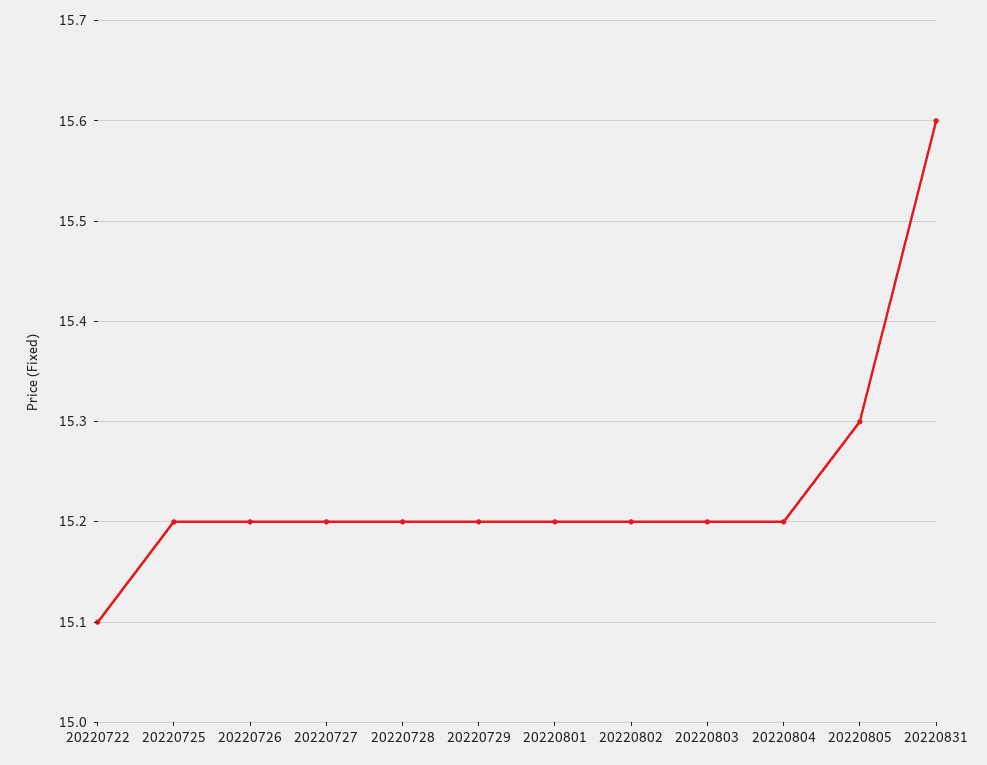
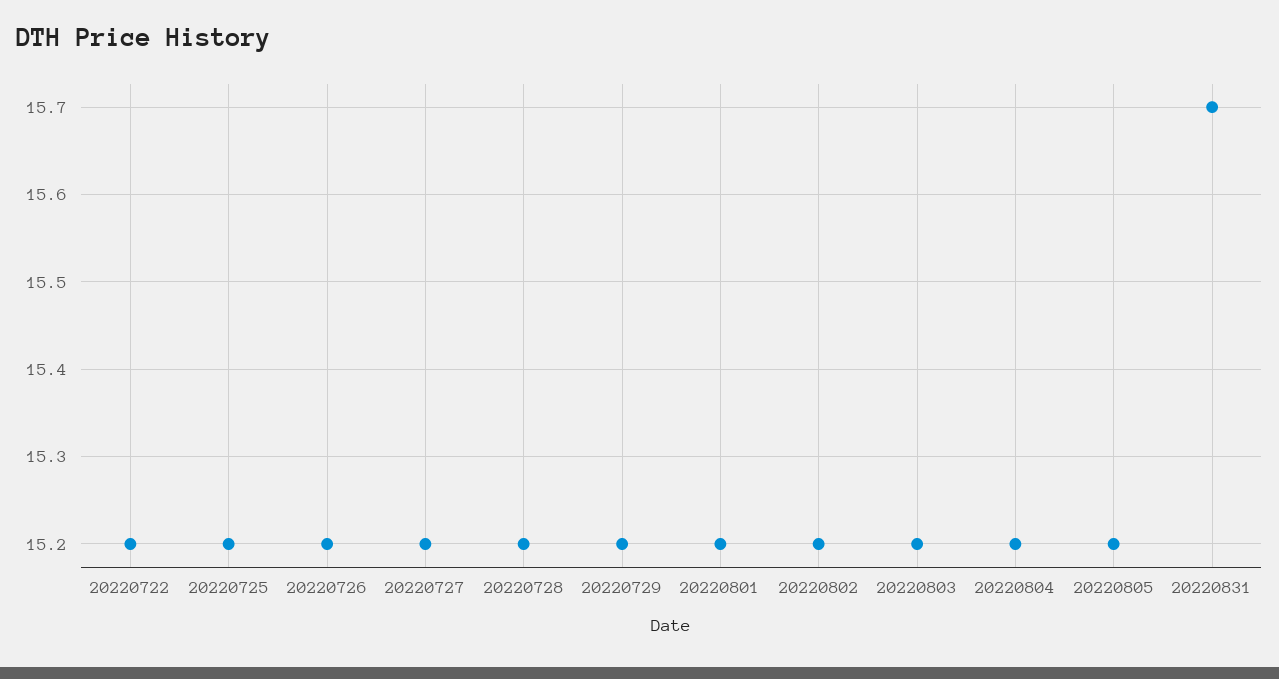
20220722: 15.1 -> 15.2
20220805: 15.3 -> 15.2
20220831: 15.6 -> 15.7

